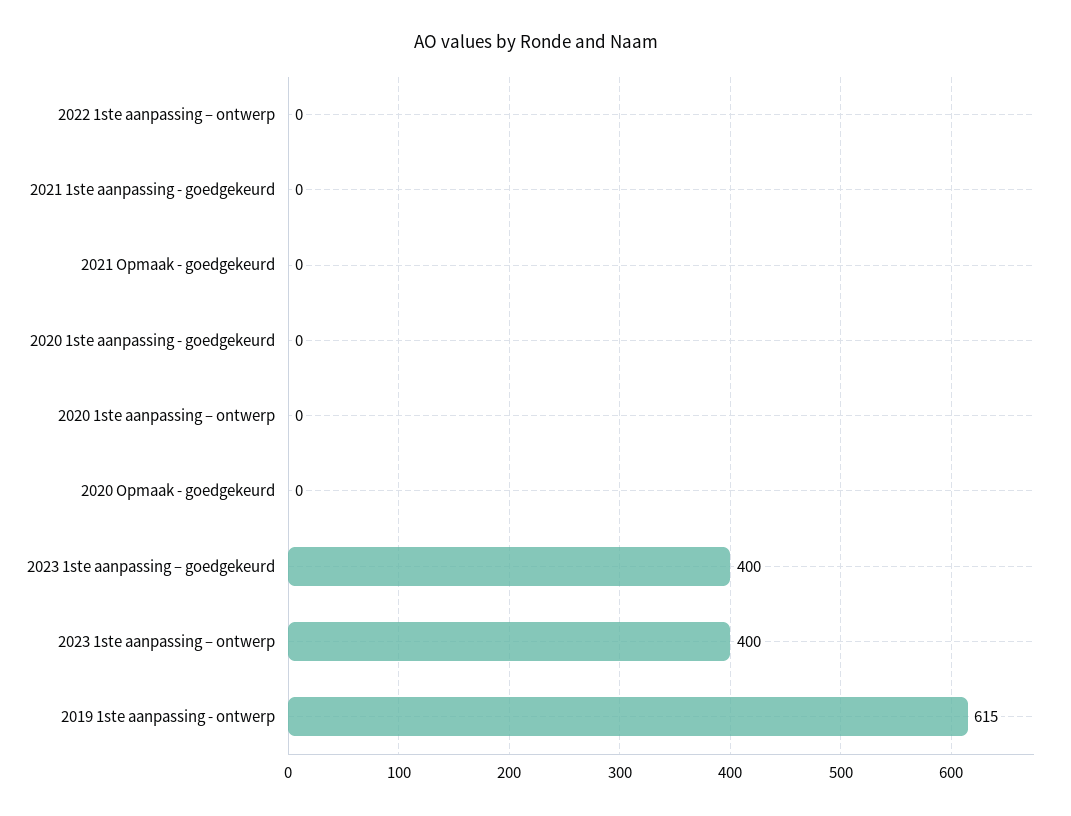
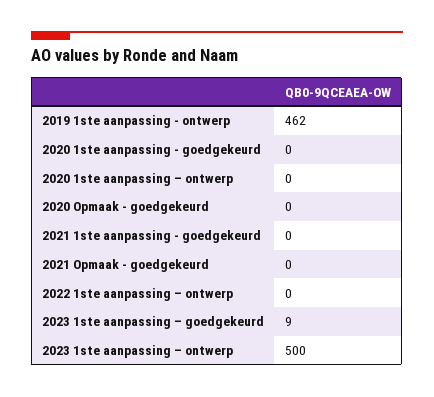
2023 1ste aanpassing – goedgekeurd: 400 -> 9
2023 1ste aanpassing – ontwerp: 400 -> 500
2019 1ste aanpassing - ontwerp: 615 -> 462

